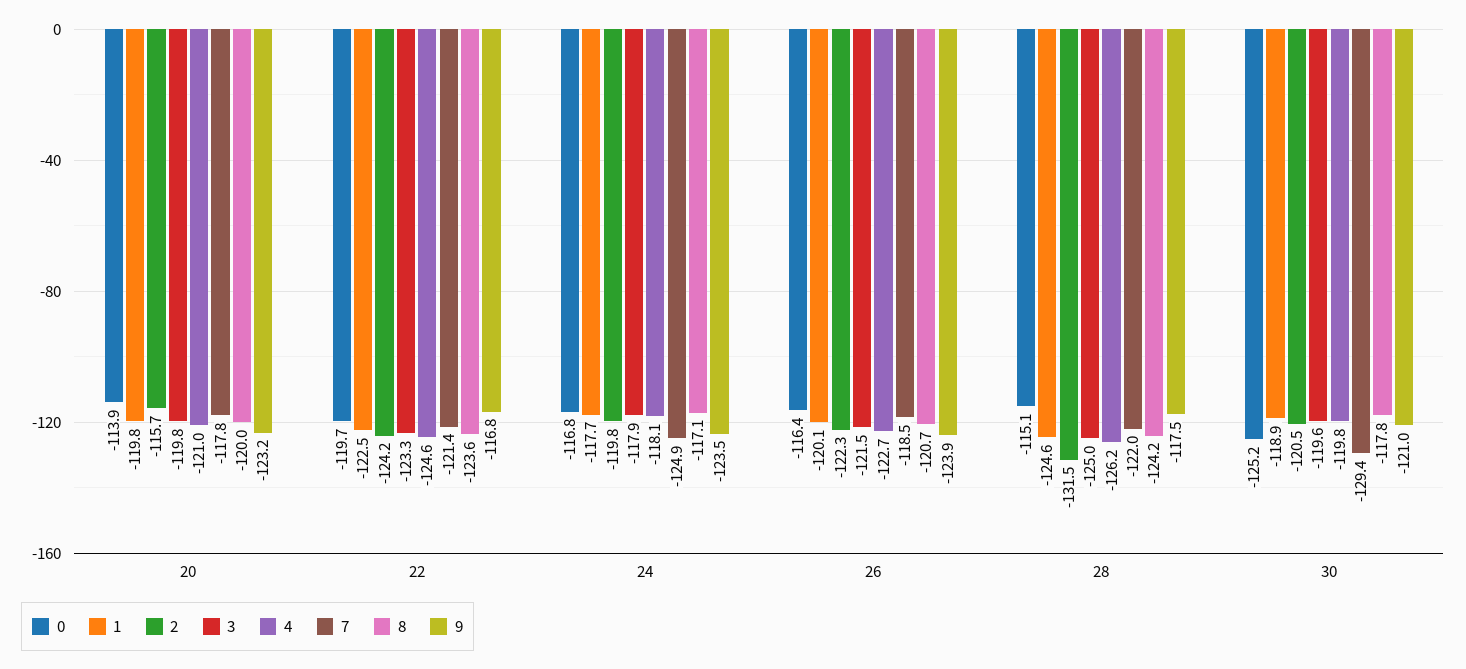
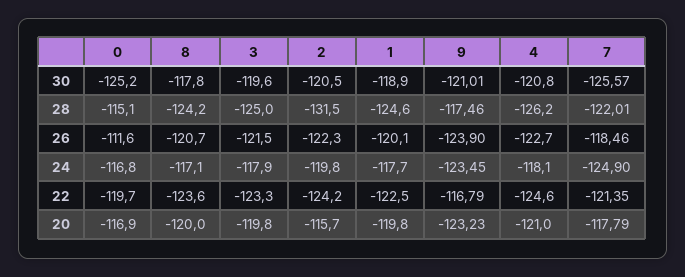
0, 20: -113.9 -> -116.9
0, 26: -116.4 -> -111.6
4, 30: -119.8 -> -120.8
7, 30: -129.4 -> -125.57

